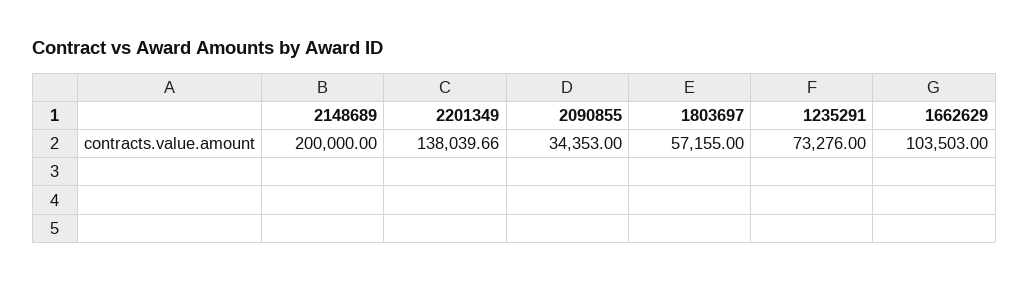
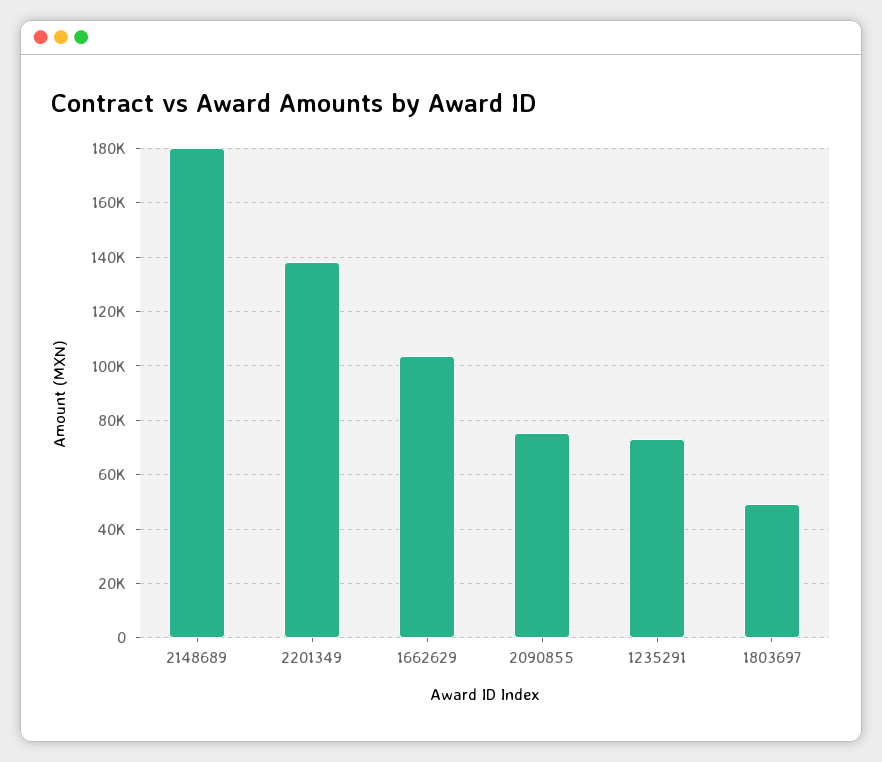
2148689: 200000 -> 180000
2090855: 34353 -> 75000
1803697: 57155 -> 50000

